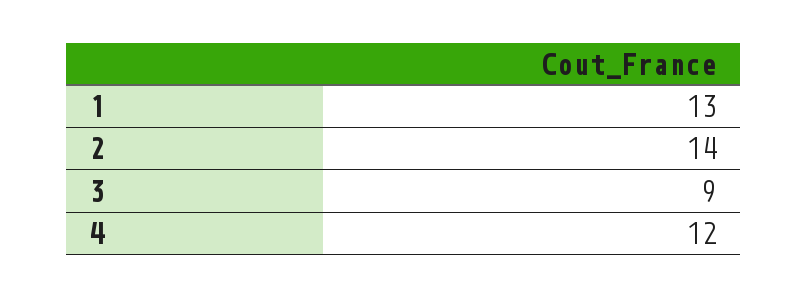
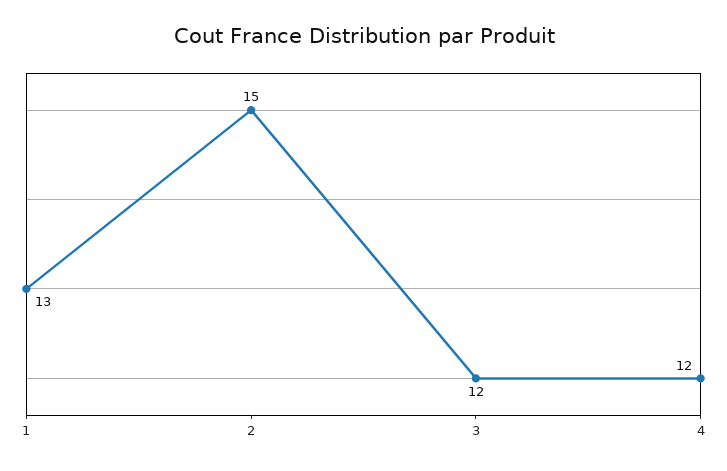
2: 14 -> 15
3: 9 -> 12

